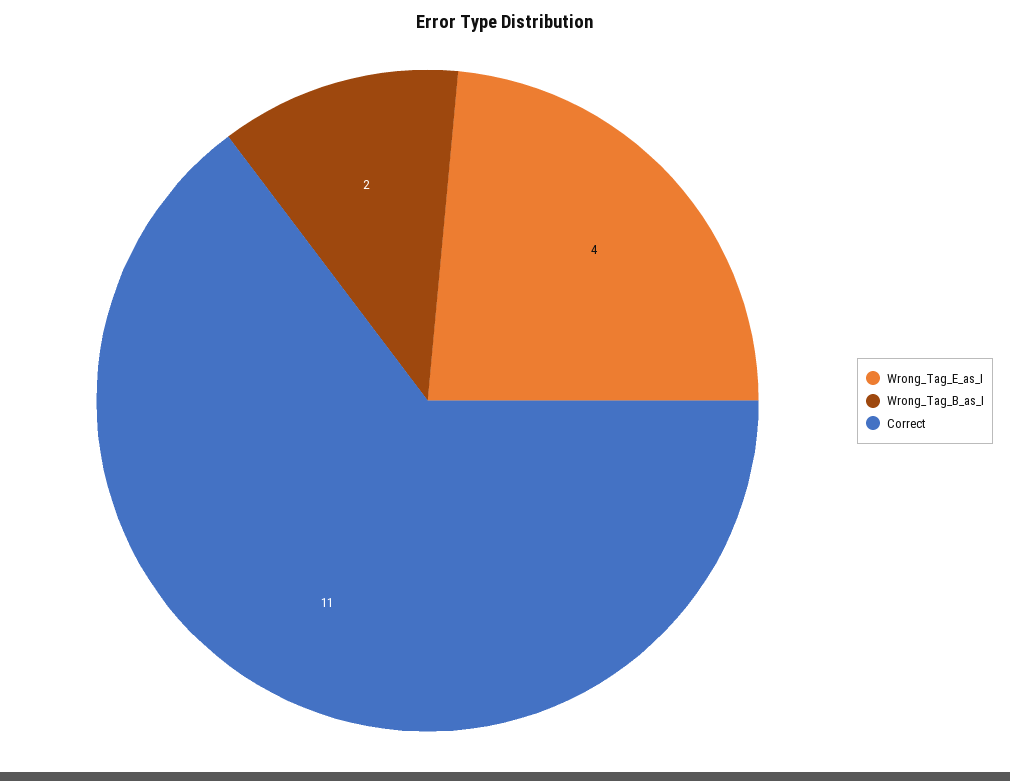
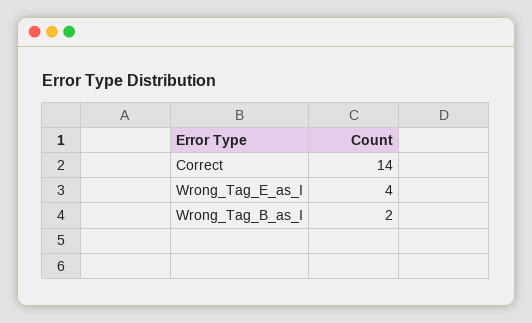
Correct: 11 -> 14

